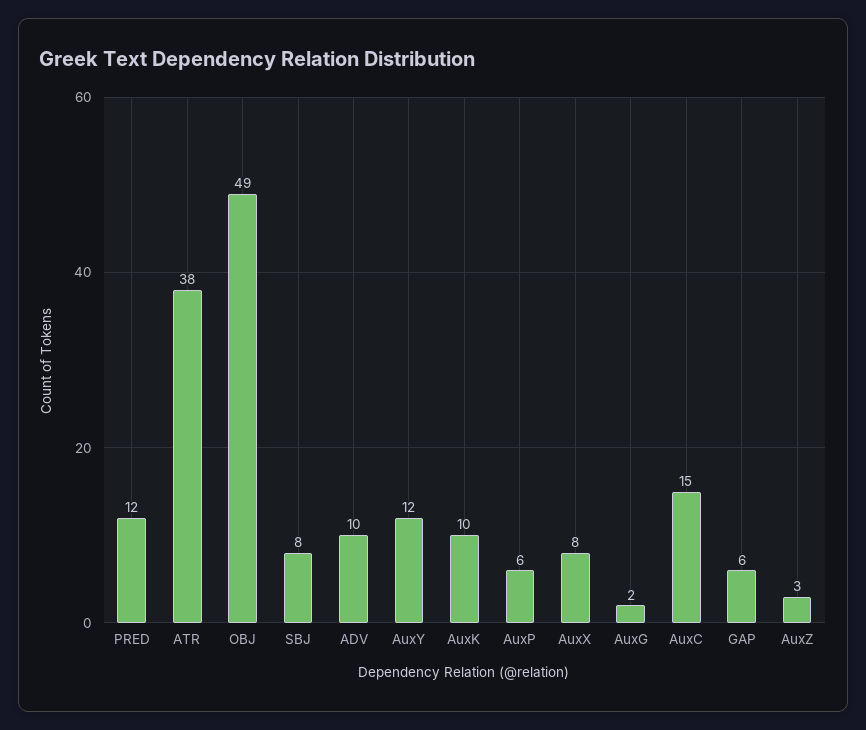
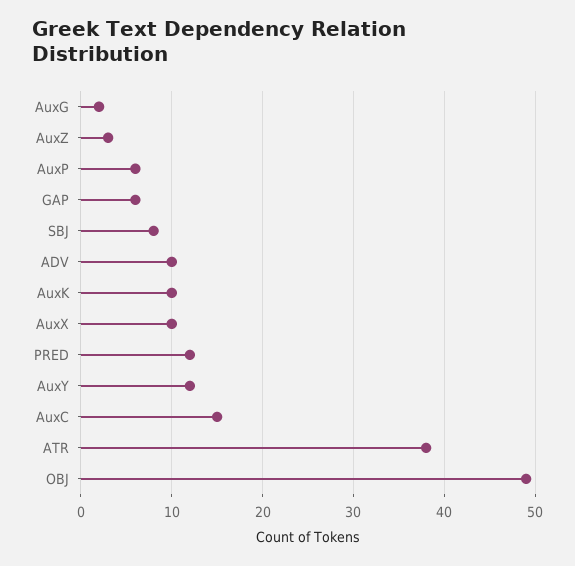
AuxX: 8 -> 10

